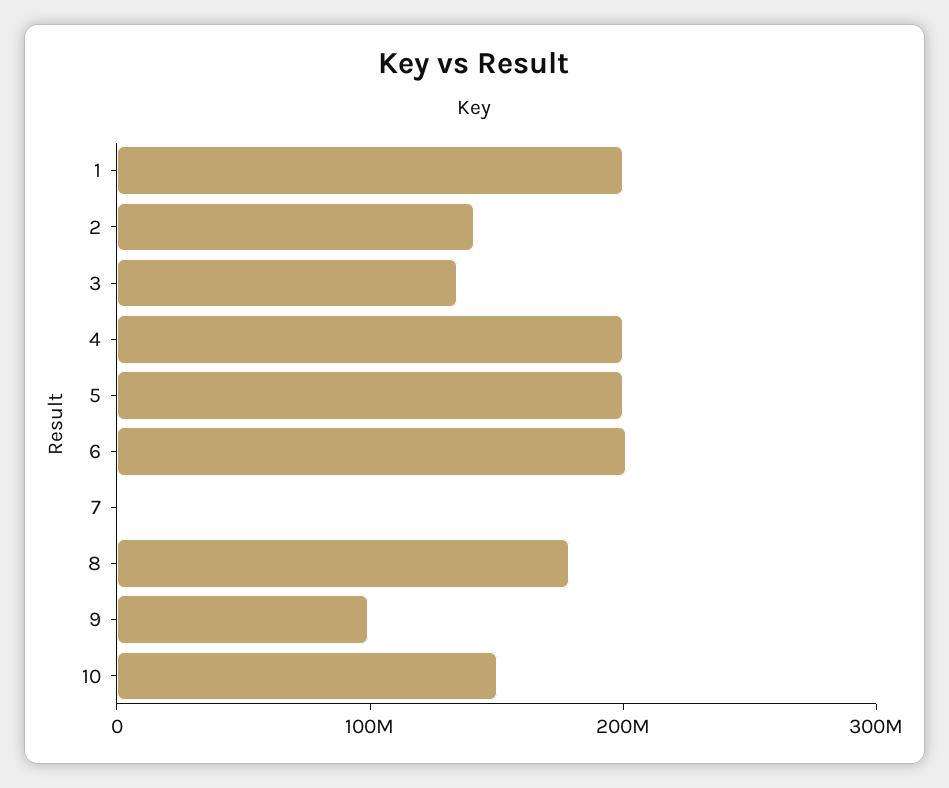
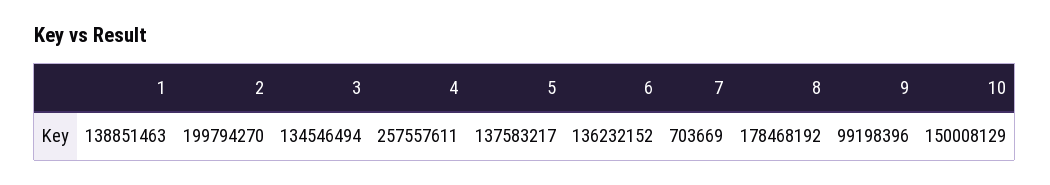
1: 200000000 -> 138851463
2: 140000000 -> 199794270
4: 200000000 -> 257557611
5: 200000000 -> 137583217
6: 200000000 -> 136232152

